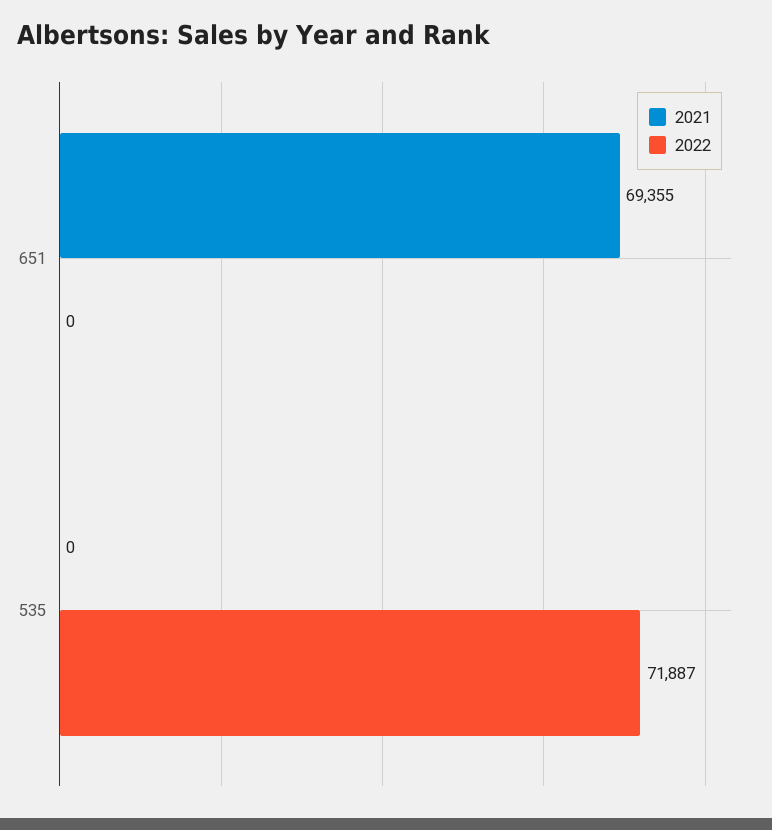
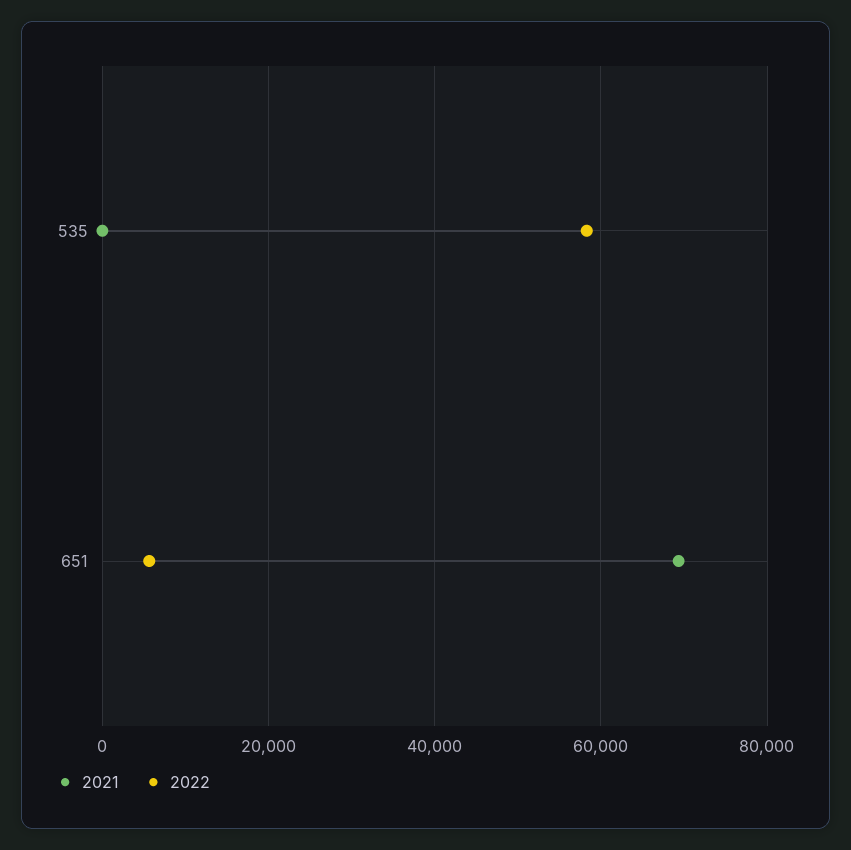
2022, 651: 0 -> 6000
2022, 535: 71887 -> 58000

